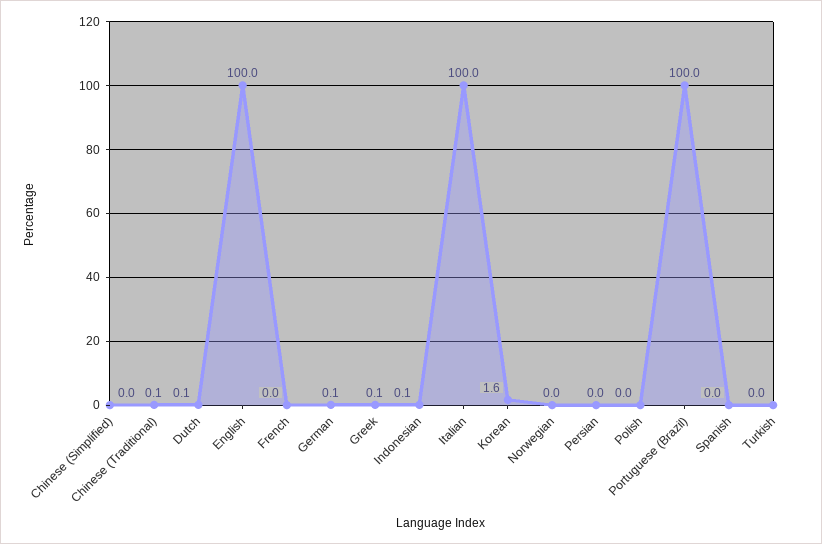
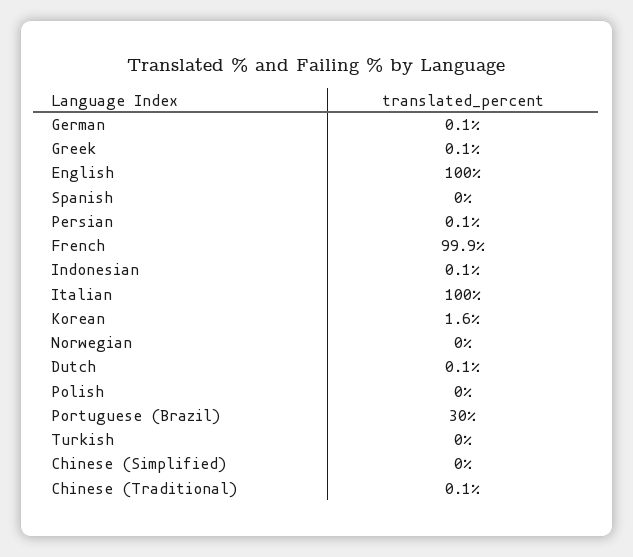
French: 0 -> 99.9
Persian: 0 -> 0.1
Portuguese (Brazil): 100 -> 30

